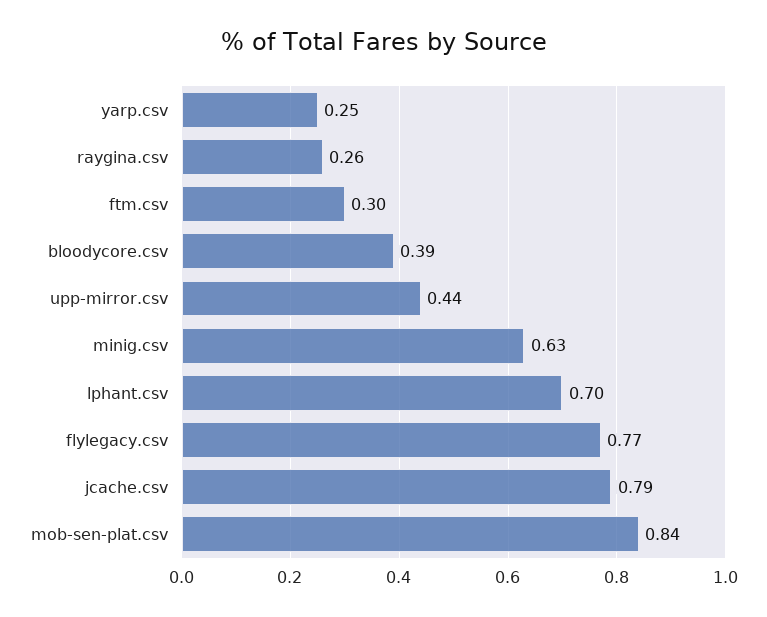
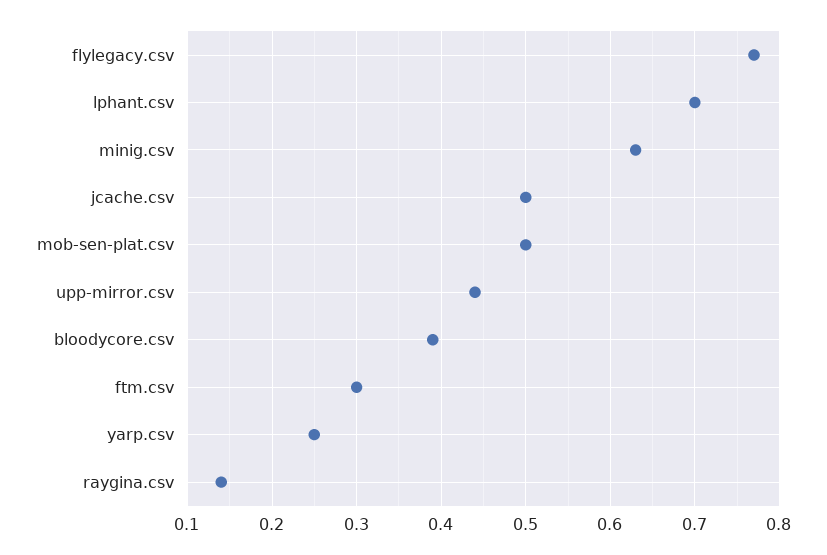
raygina.csv: 0.26 -> 0.14
jcache.csv: 0.79 -> 0.5
mob-sen-plat.csv: 0.84 -> 0.5

